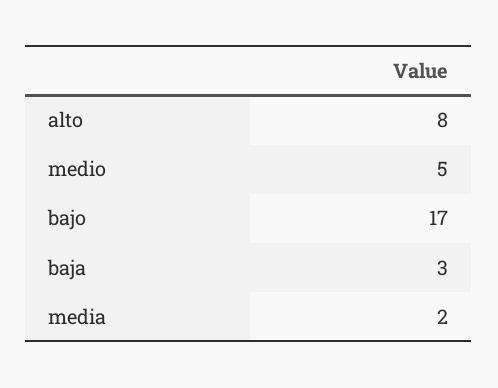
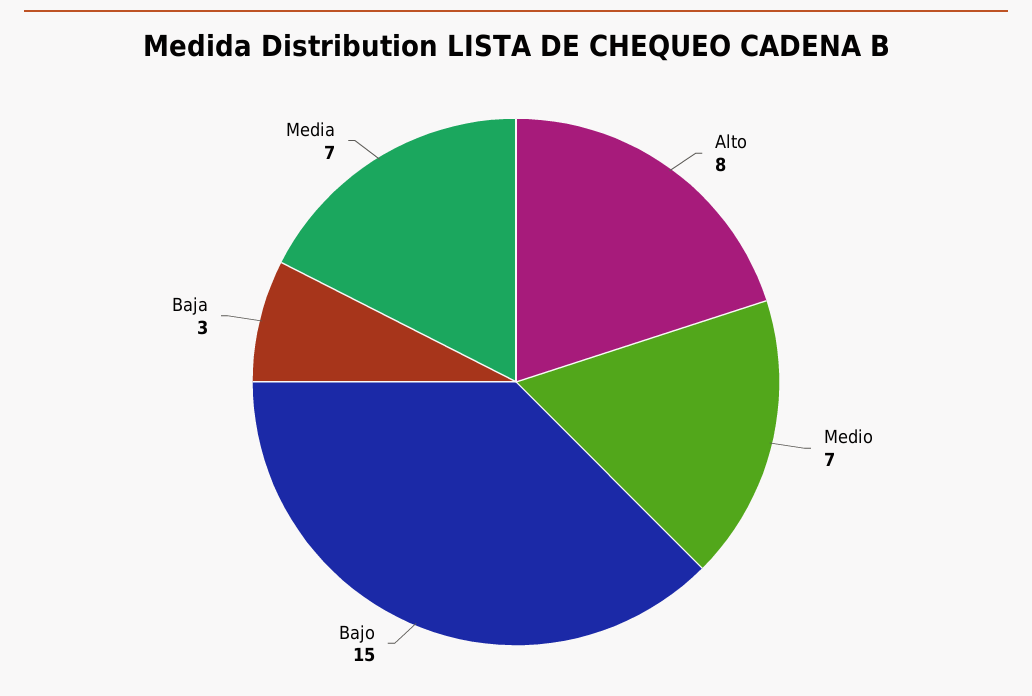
medio: 5 -> 7
bajo: 17 -> 15
media: 2 -> 7

